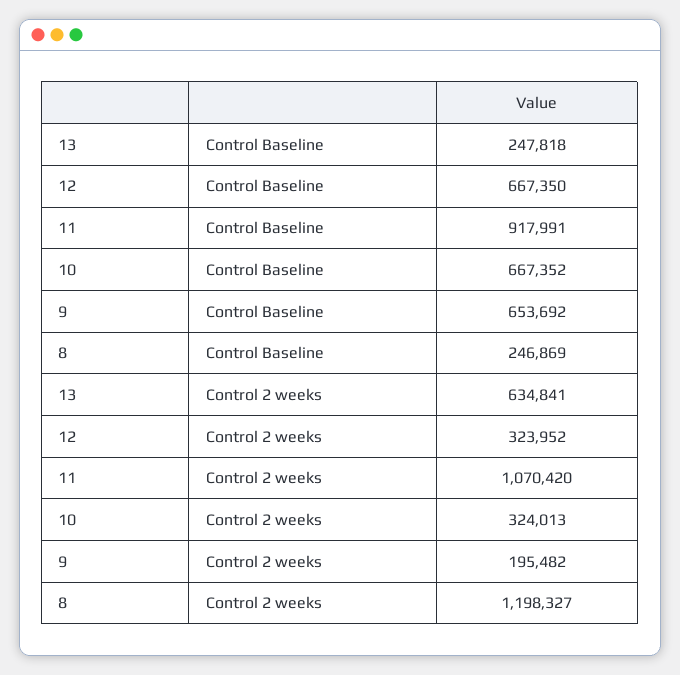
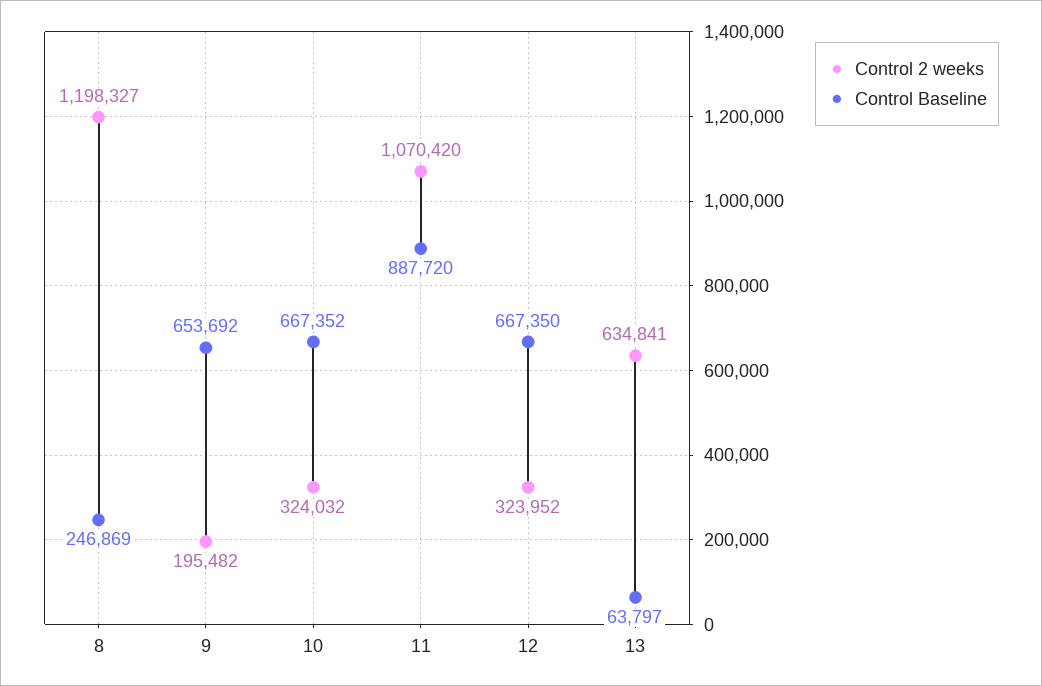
Control Baseline, 13: 247818 -> 63797
Control Baseline, 11: 917991 -> 887720
Control 2 weeks, 10: 324013 -> 324032

